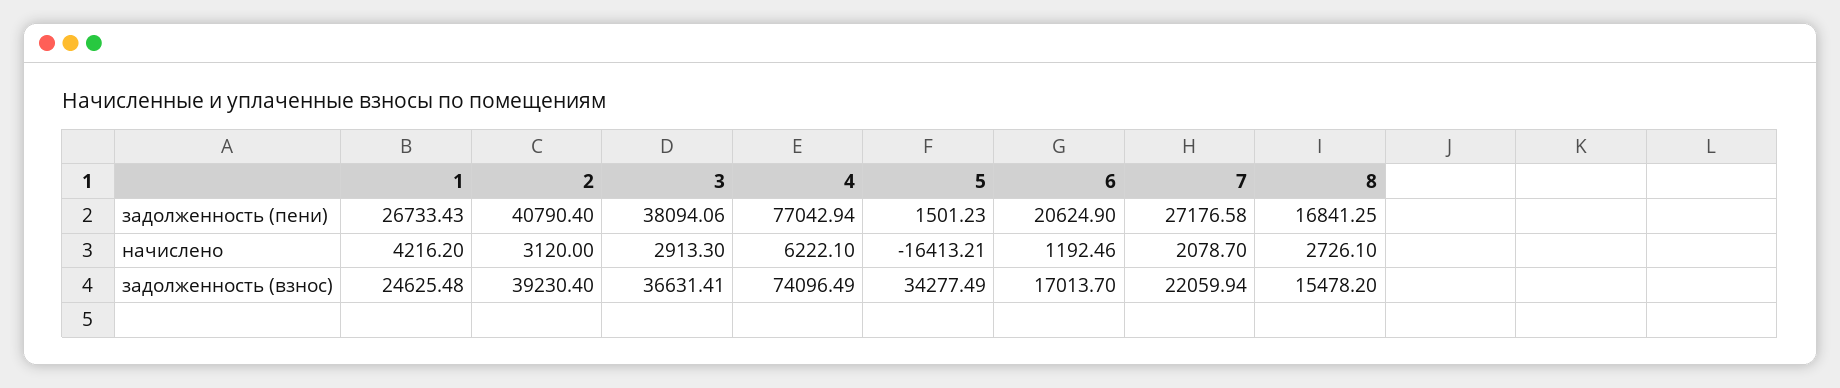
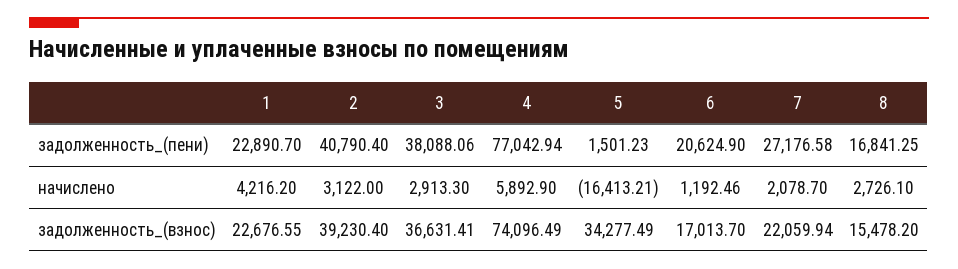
1, задолженность (пени): 26733.43 -> 22890.7
3, задолженность (пени): 38094.06 -> 38088.06
2, начислено: 3120 -> 3122
4, начислено: 6222.1 -> 5892.9
1, задолженность (взнос): 24625.48 -> 22676.55

